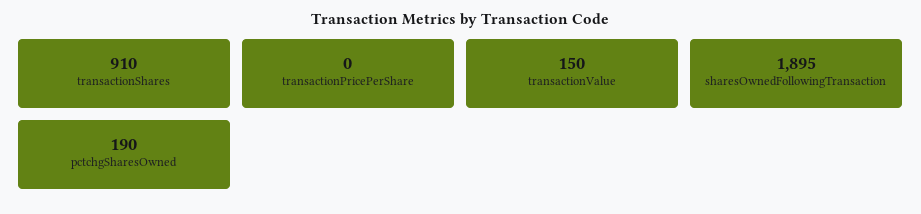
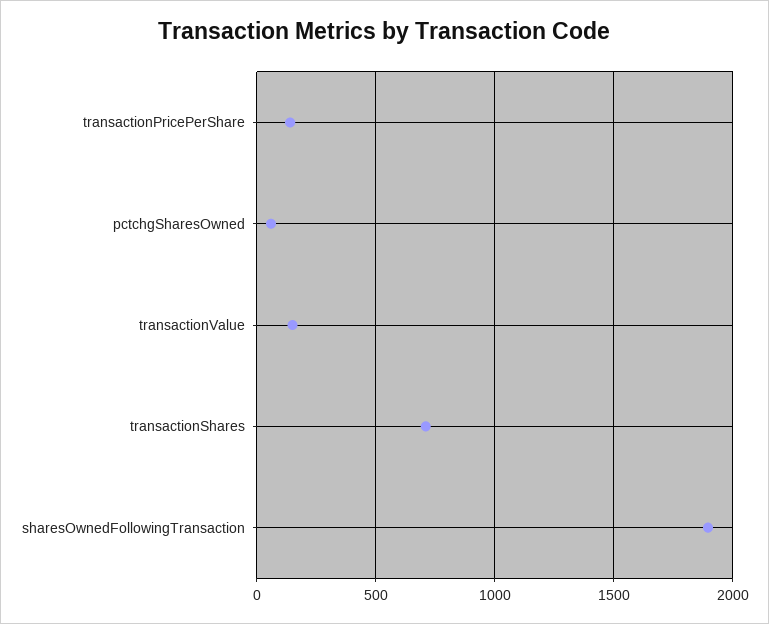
transactionShares: 910 -> 700
transactionPricePerShare: 0 -> 150
pctchgSharesOwned: 190 -> 50

